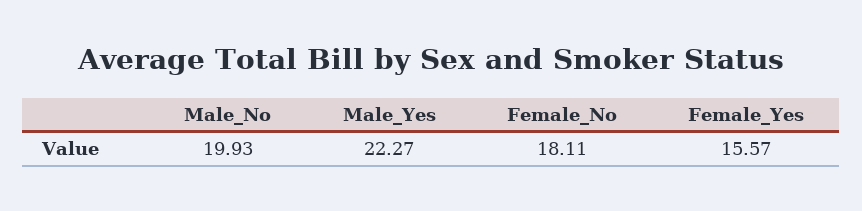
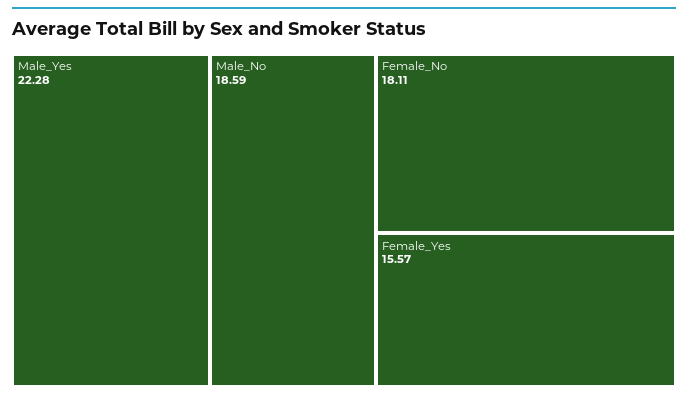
Male_No: 19.93 -> 18.59
Male_Yes: 22.27 -> 22.28

